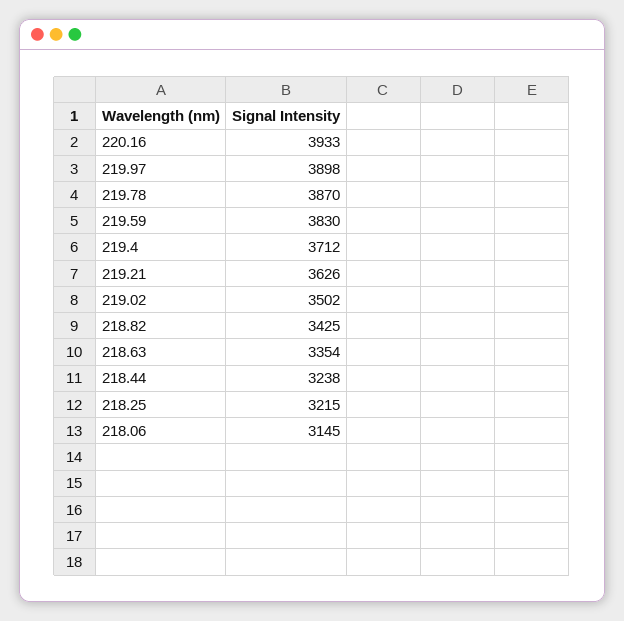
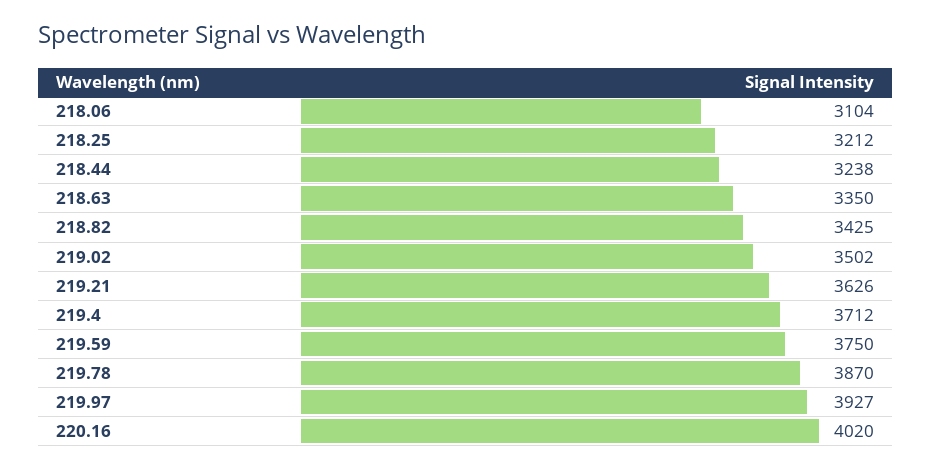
220.16: 3933 -> 4020
219.97: 3898 -> 3927
219.59: 3830 -> 3750
218.63: 3354 -> 3350
218.25: 3215 -> 3212
218.06: 3145 -> 3104

